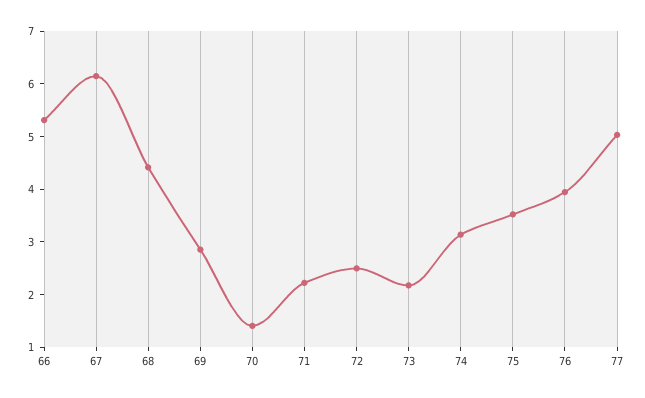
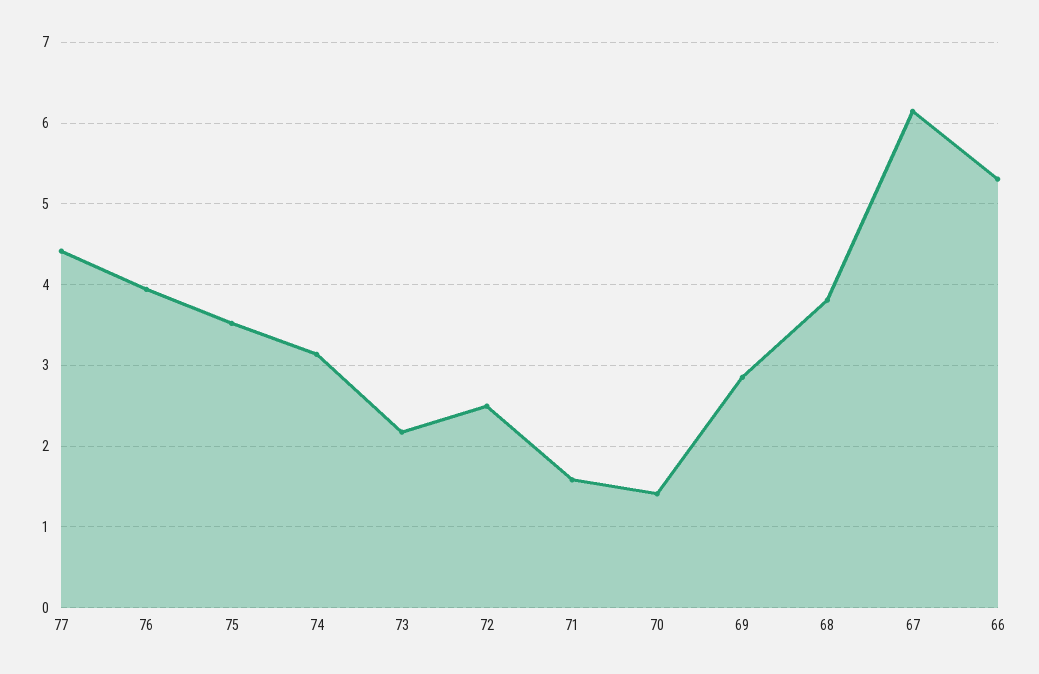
68: 4.4 -> 3.8
71: 2.2 -> 1.6
77: 5 -> 4.4

